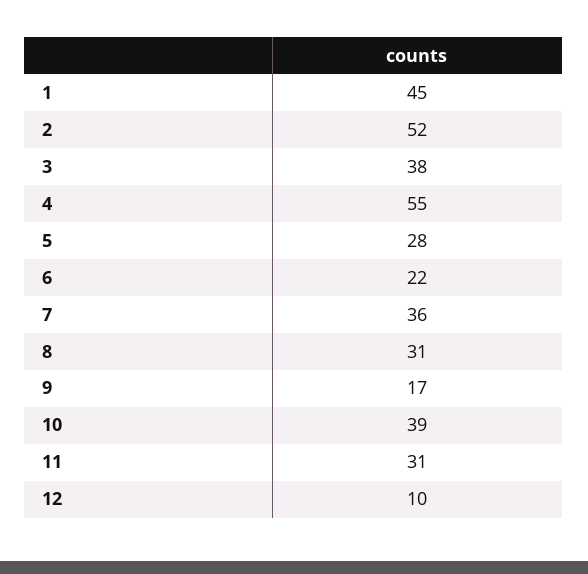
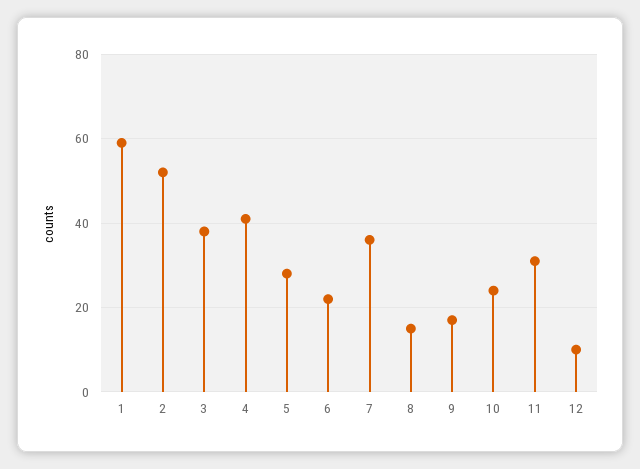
1: 45 -> 60
4: 55 -> 40
8: 31 -> 15
10: 39 -> 25

